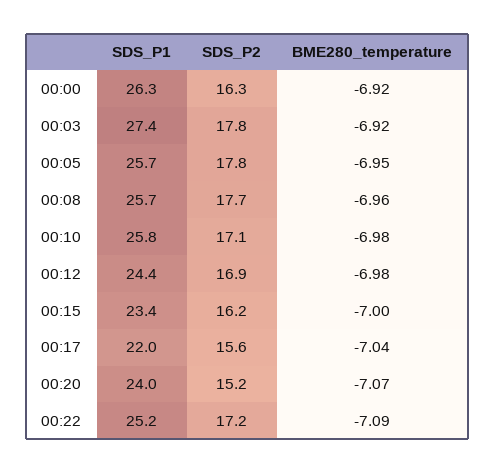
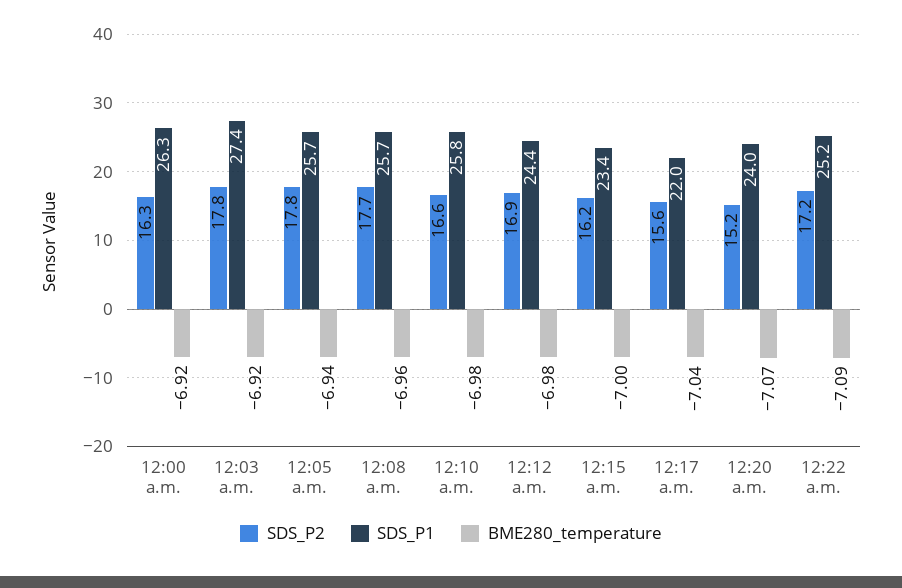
BME280_temperature, 00:05: -6.95 -> -6.94
SDS_P2, 00:10: 17.1 -> 16.6

